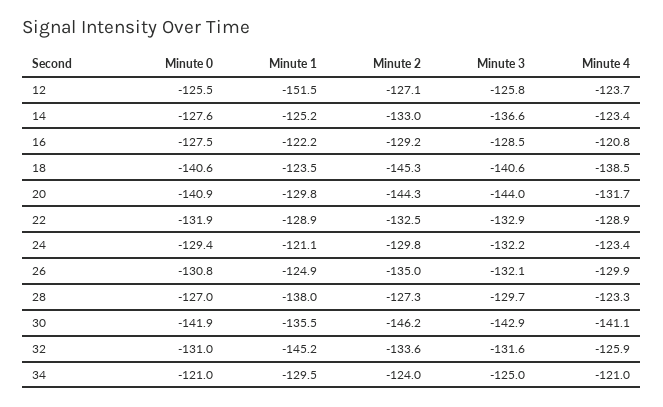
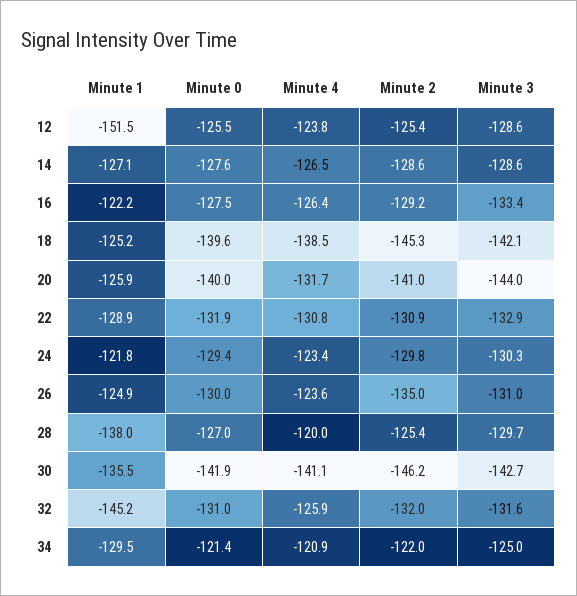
Minute 2, 12: -127.1 -> -125.4
Minute 3, 12: -125.8 -> -128.6
Minute 4, 12: -123.7 -> -123.8
Minute 1, 14: -125.2 -> -127.1
Minute 2, 14: -133 -> -128.6
Minute 3, 14: -136.6 -> -128.6
Minute 4, 14: -123.4 -> -126.5
Minute 3, 16: -128.5 -> -133.4
Minute 4, 16: -120.8 -> -126.4
Minute 0, 18: -140.6 -> -139.6
Minute 1, 18: -123.5 -> -125.2
Minute 3, 18: -140.6 -> -142.1
Minute 0, 20: -140.9 -> -140
Minute 1, 20: -129.8 -> -125.9
Minute 2, 20: -144.3 -> -141
Minute 2, 22: -132.5 -> -130.9
Minute 4, 22: -128.9 -> -130.8
Minute 1, 24: -121.1 -> -121.8
Minute 3, 24: -132.2 -> -130.3
Minute 0, 26: -130.8 -> -130
Minute 3, 26: -132.1 -> -131
Minute 4, 26: -129.9 -> -123.6
Minute 2, 28: -127.3 -> -125.4
Minute 4, 28: -123.3 -> -120
Minute 3, 30: -142.9 -> -142.7
Minute 2, 32: -133.6 -> -132
Minute 0, 34: -121 -> -121.4
Minute 2, 34: -124 -> -122
Minute 4, 34: -121 -> -120.9

